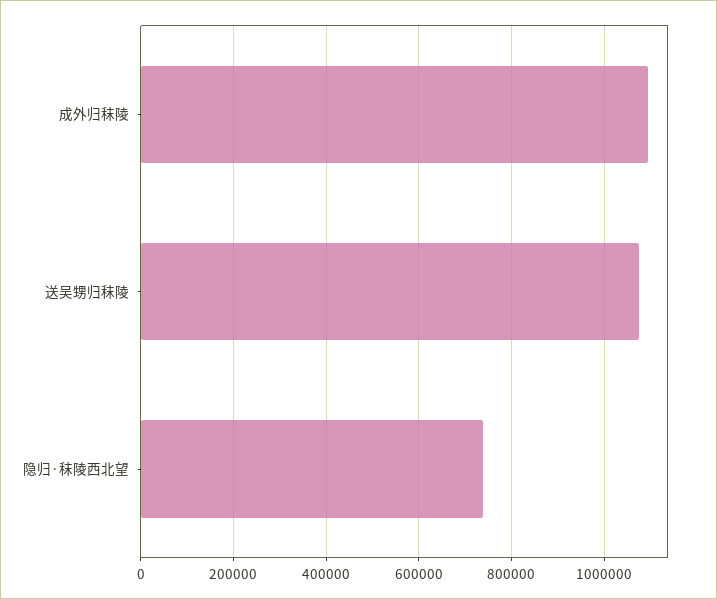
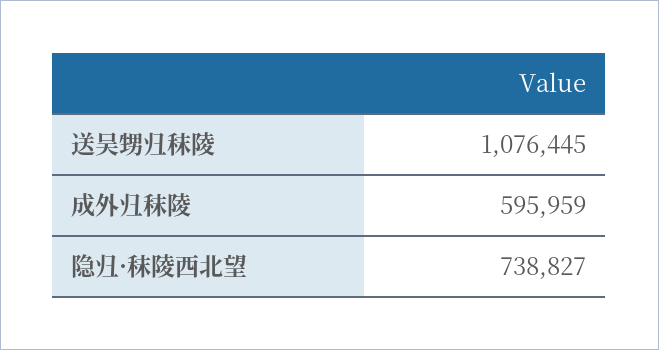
成外归秣陵: 1100000 -> 595959

